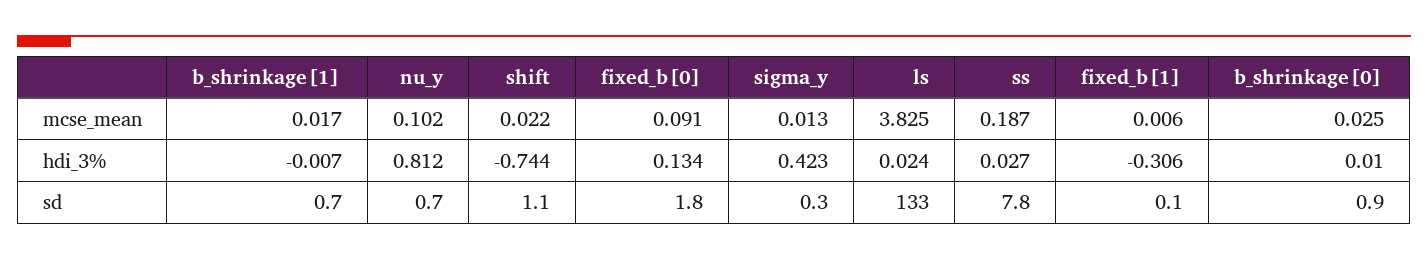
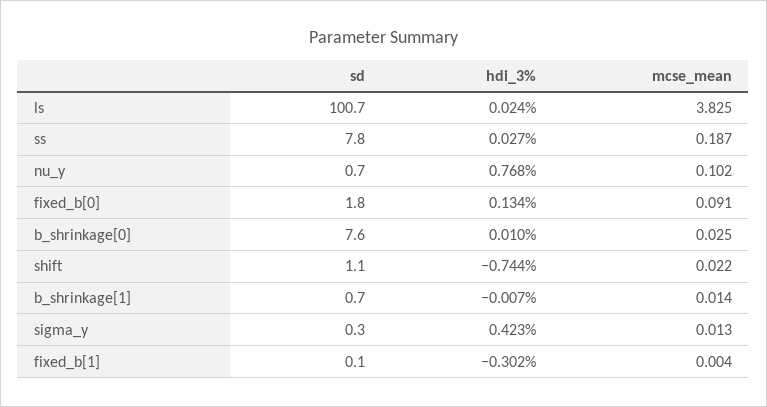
b_shrinkage[1], mcse_mean: 0.017 -> 0.014
fixed_b[1], mcse_mean: 0.006 -> 0.004
nu_y, hdi_3%: 0.812 -> 0.768
fixed_b[1], hdi_3%: -0.306 -> -0.302
ls, sd: 133 -> 100.7
b_shrinkage[0], sd: 0.9 -> 7.6

